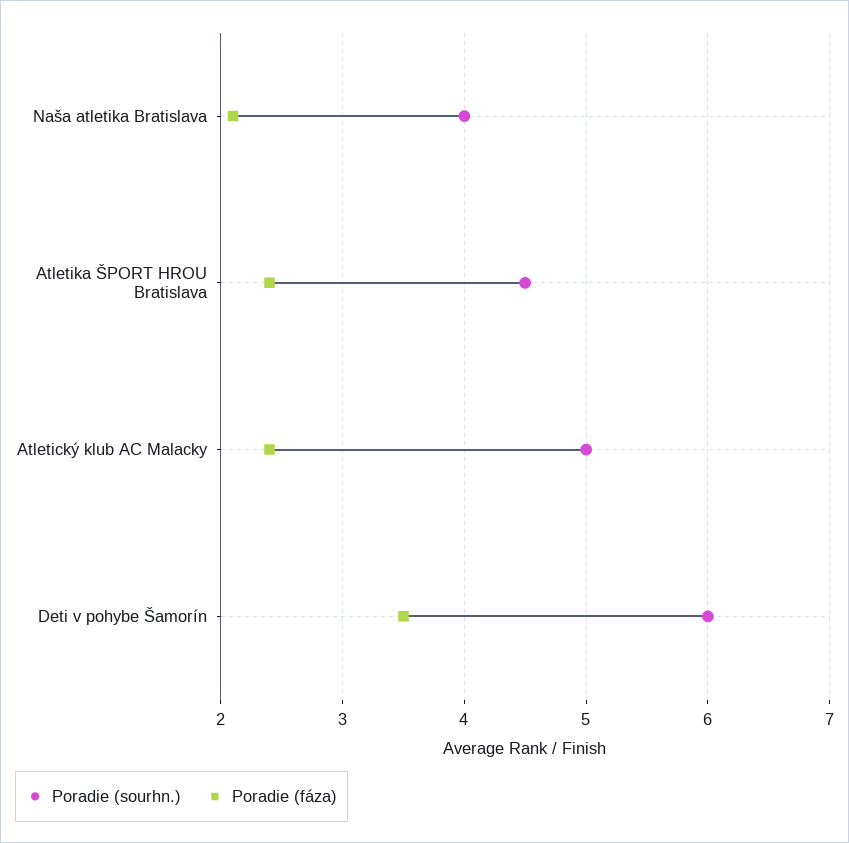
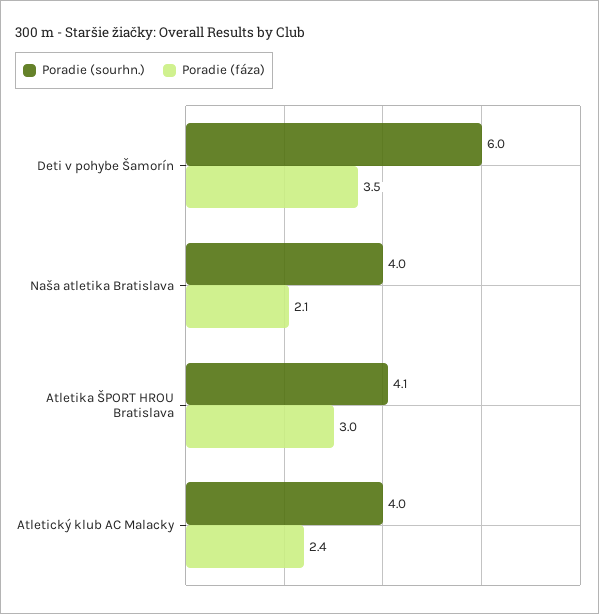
Poradie (sourhn.), Atletika ŠPORT HROU Bratislava: 4.5 -> 4.1
Poradie (fáza), Atletika ŠPORT HROU Bratislava: 2.4 -> 3
Poradie (sourhn.), Atletický klub AC Malacky: 5 -> 4

